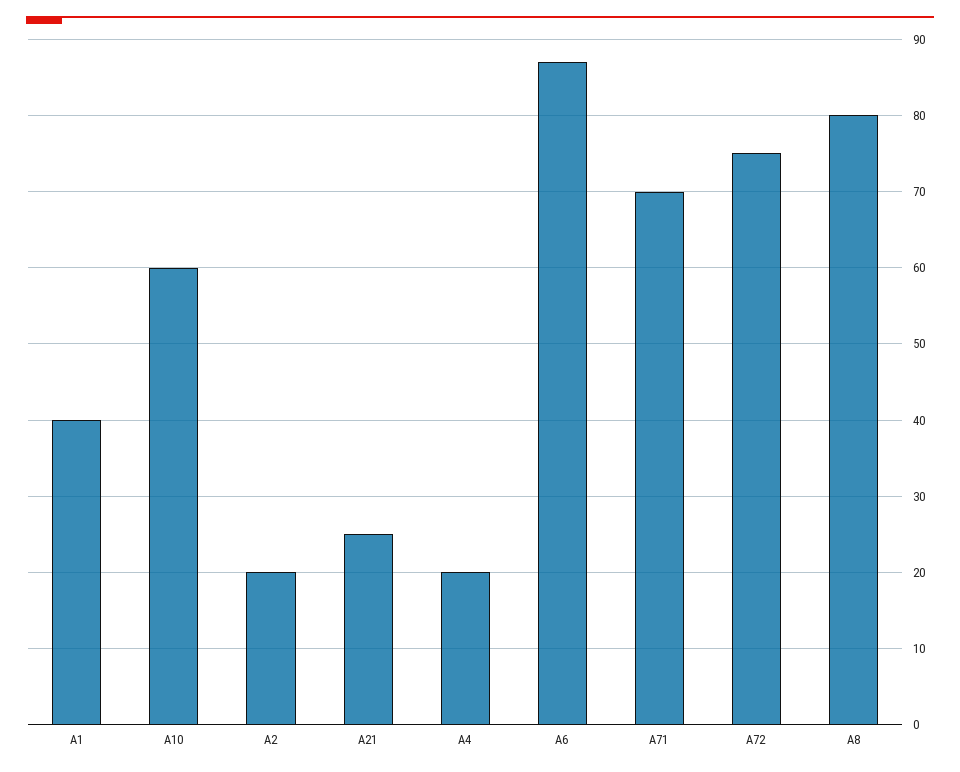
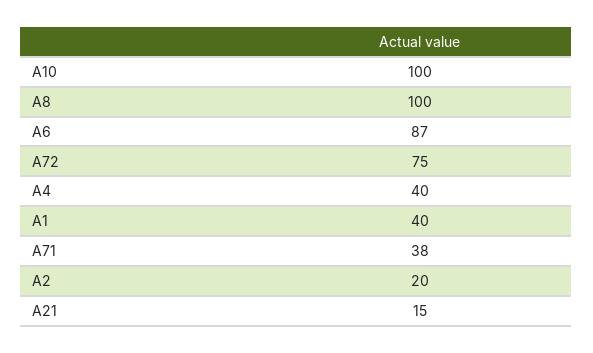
A10: 60 -> 100
A21: 25 -> 15
A4: 20 -> 40
A71: 70 -> 38
A8: 80 -> 100

